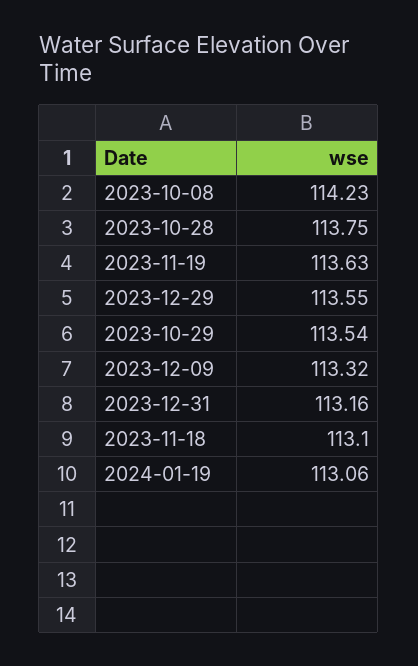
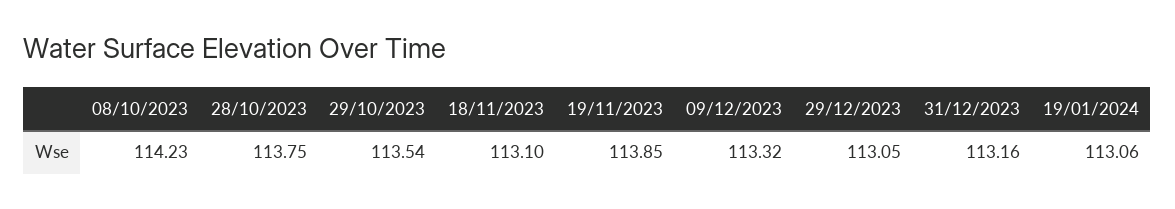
2023-11-19: 113.63 -> 113.85
2023-12-29: 113.55 -> 113.05

